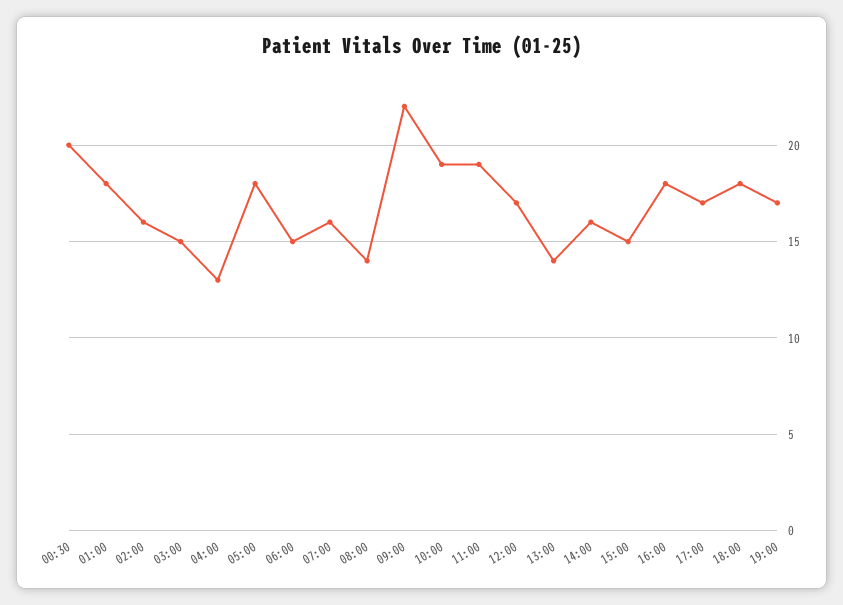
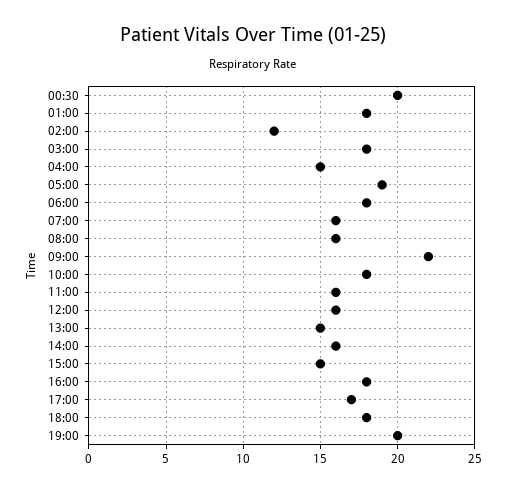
02:00: 16 -> 12
03:00: 15 -> 18
04:00: 13 -> 15
05:00: 18 -> 19
06:00: 15 -> 18
08:00: 14 -> 16
10:00: 19 -> 18
11:00: 19 -> 16
12:00: 17 -> 16
13:00: 14 -> 15
19:00: 17 -> 20

